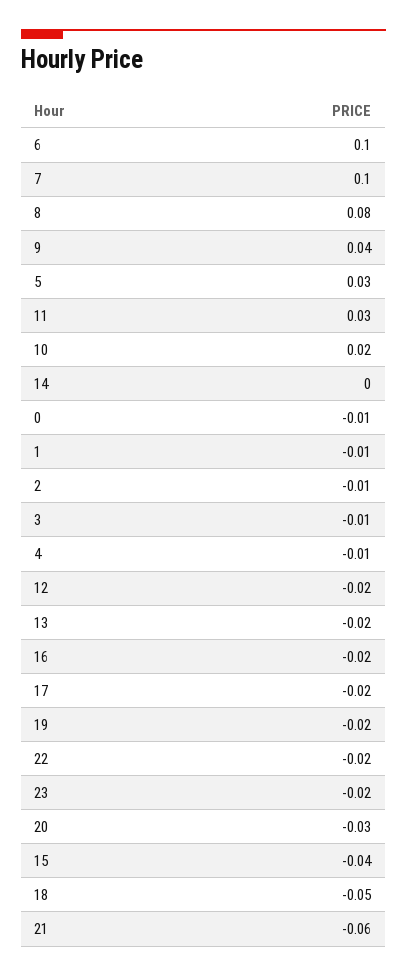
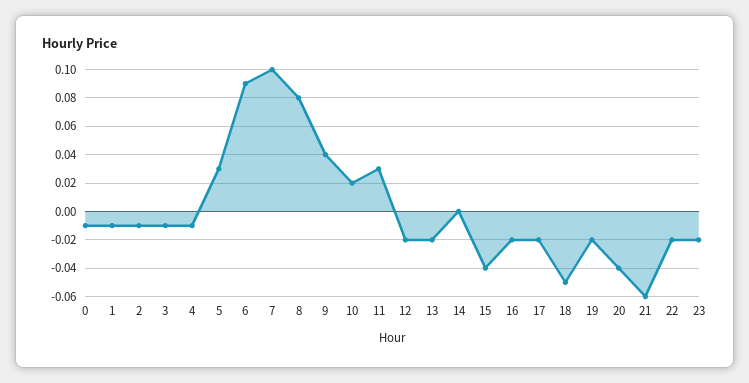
6: 0.1 -> 0.09
20: -0.03 -> -0.04

